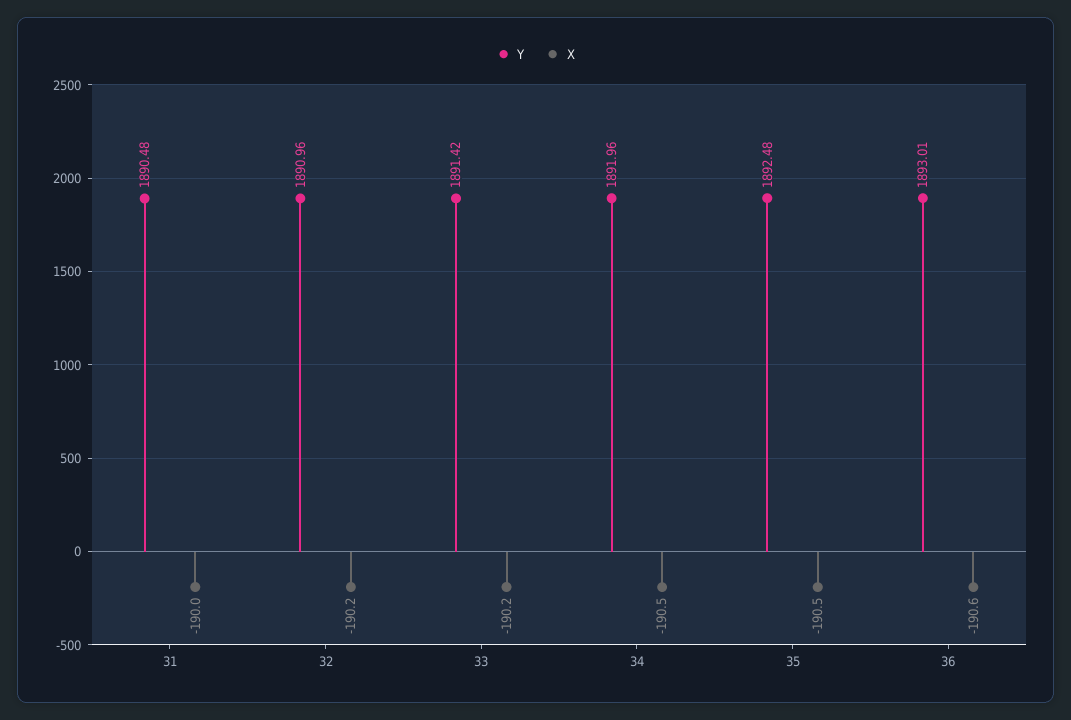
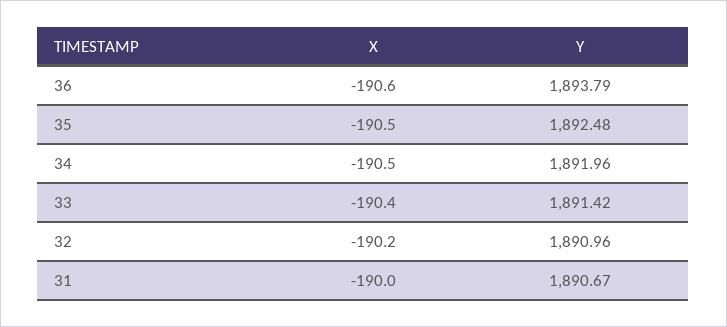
Y, 31: 1890.48 -> 1890.67
X, 33: -190.2 -> -190.4
Y, 36: 1893.01 -> 1893.79

